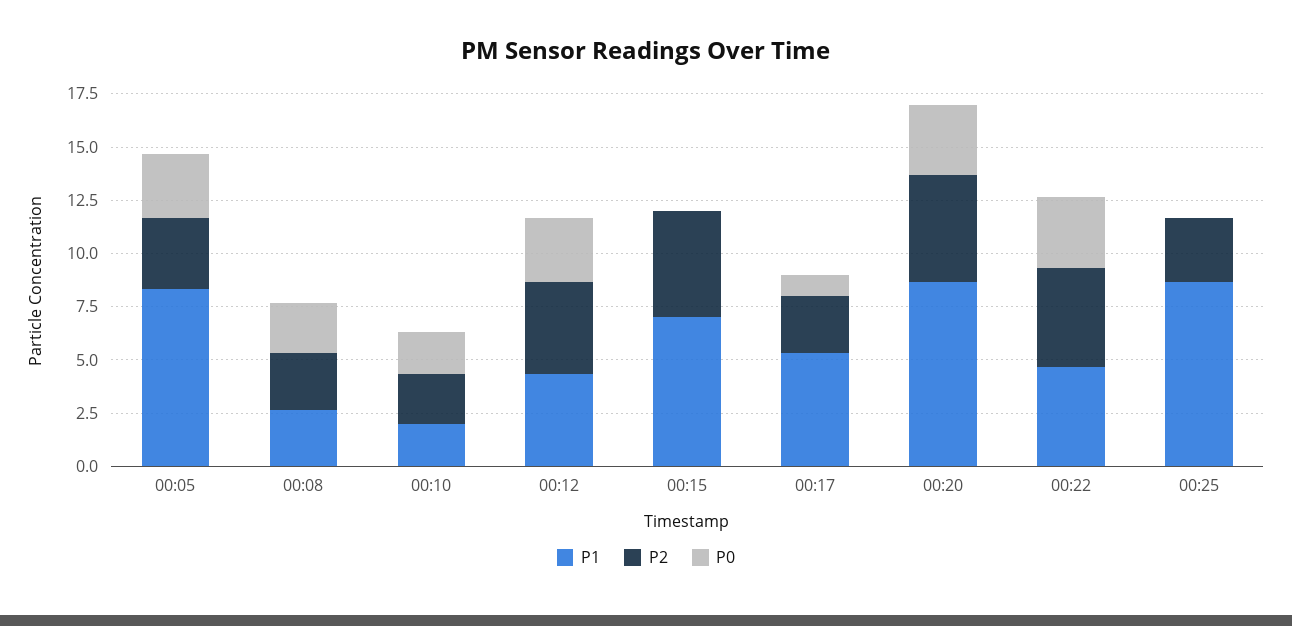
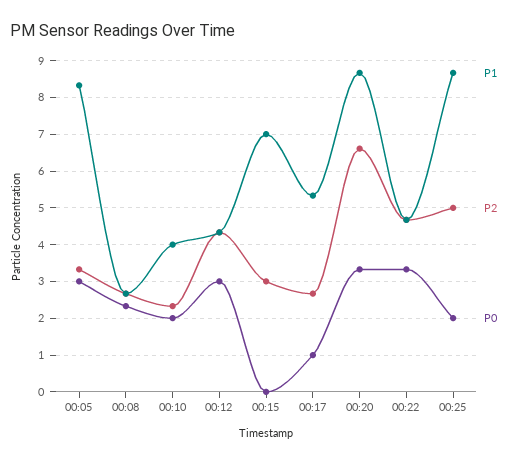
P1, 00:10: 2 -> 4
P2, 00:15: 5 -> 3
P2, 00:20: 5 -> 6.6
P2, 00:25: 3 -> 5
P0, 00:25: 0 -> 2

